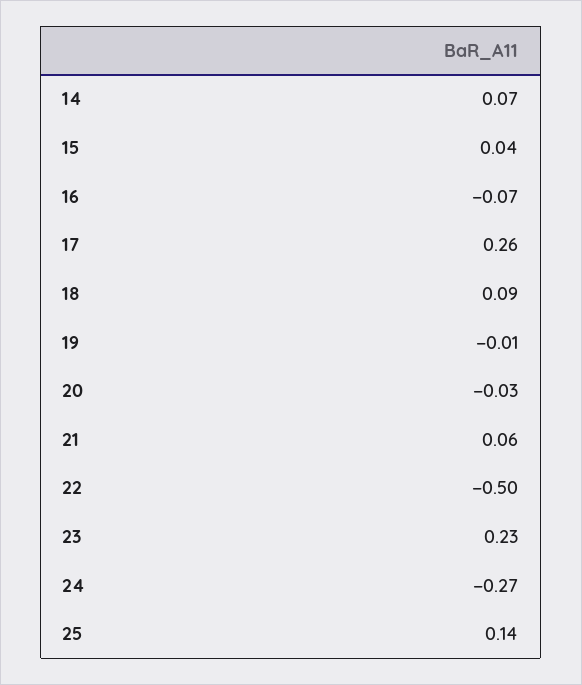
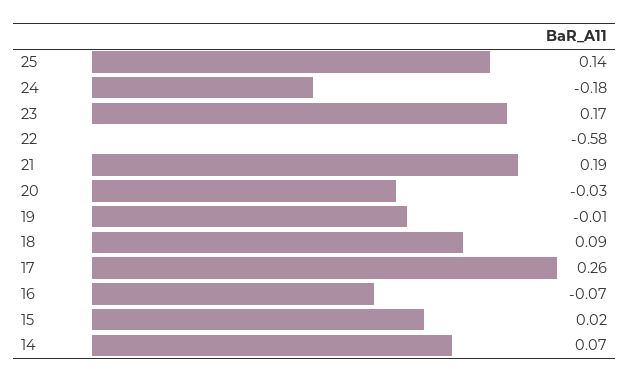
15: 0.04 -> 0.02
21: 0.06 -> 0.19
22: -0.5 -> -0.58
23: 0.23 -> 0.17
24: -0.27 -> -0.18

